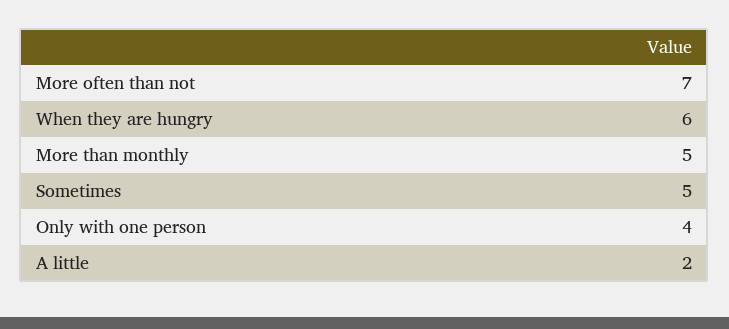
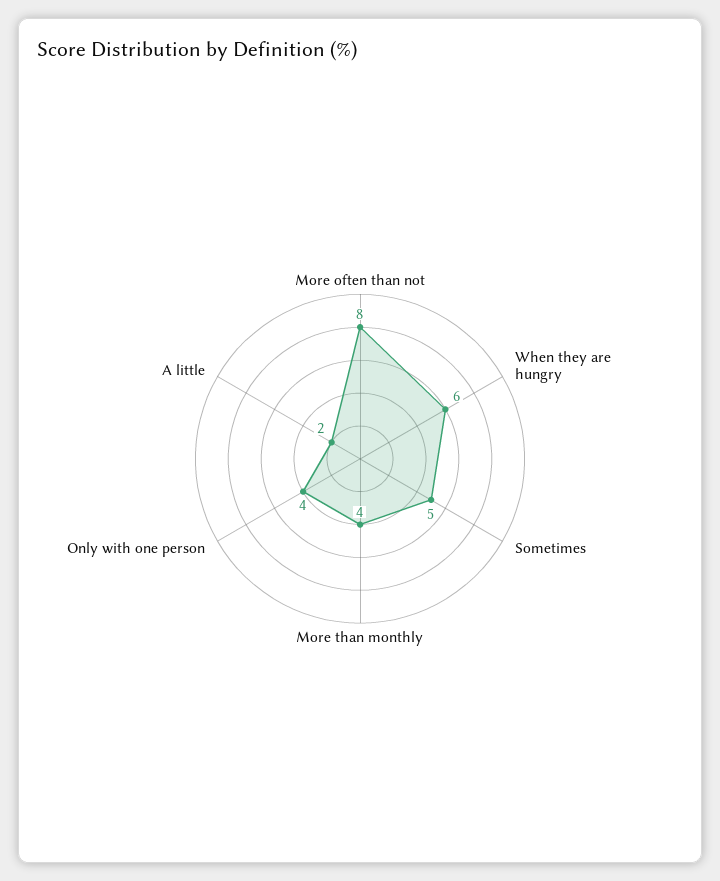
More often than not: 7 -> 8
More than monthly: 5 -> 4

